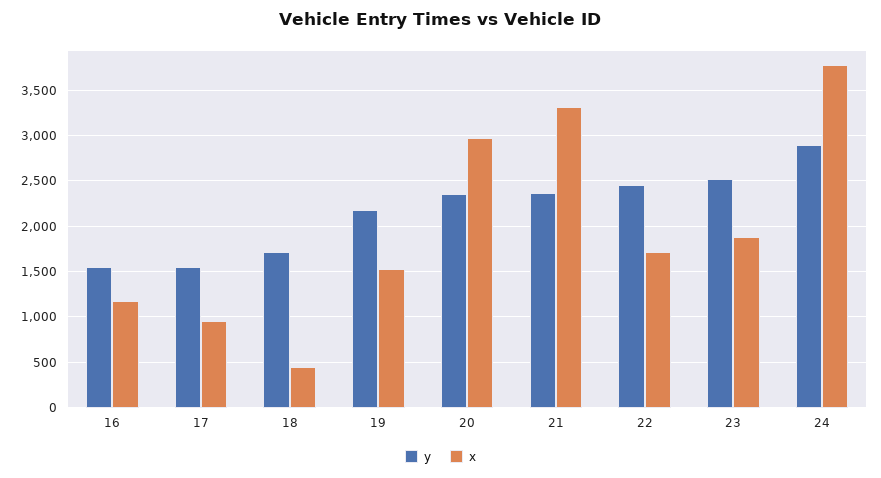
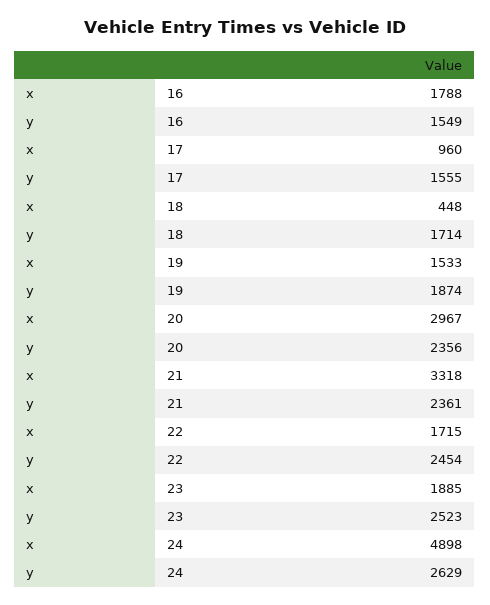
x, 16: 1200 -> 1788
y, 19: 2200 -> 1874
y, 24: 2900 -> 2629
x, 24: 3800 -> 4898

